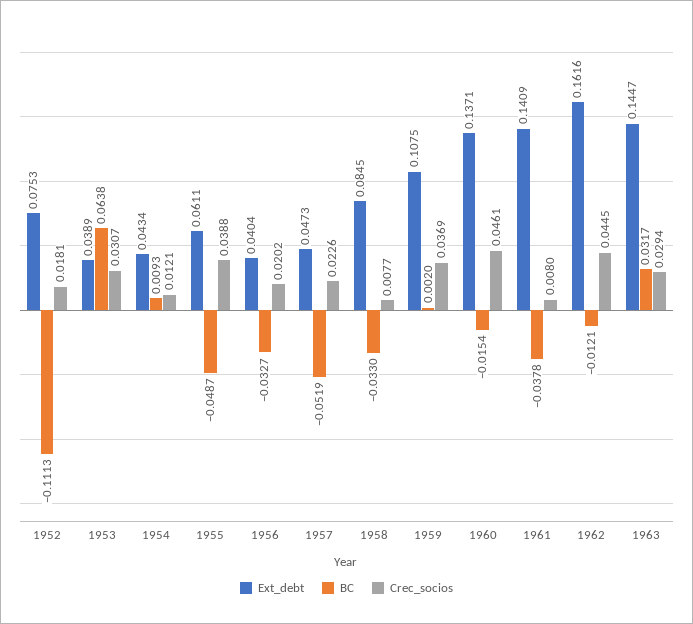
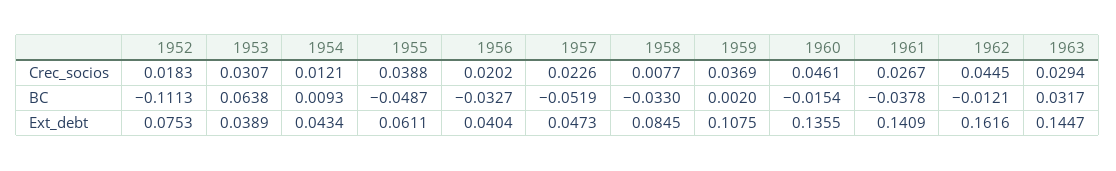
Crec_socios, 1952: 0.0181 -> 0.0183
Ext_debt, 1960: 0.1371 -> 0.1355
Crec_socios, 1961: 0.008 -> 0.0267

